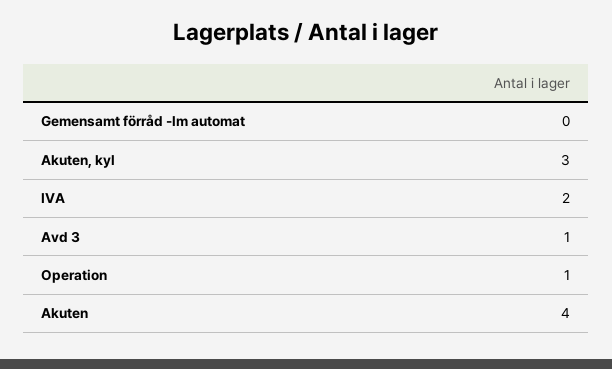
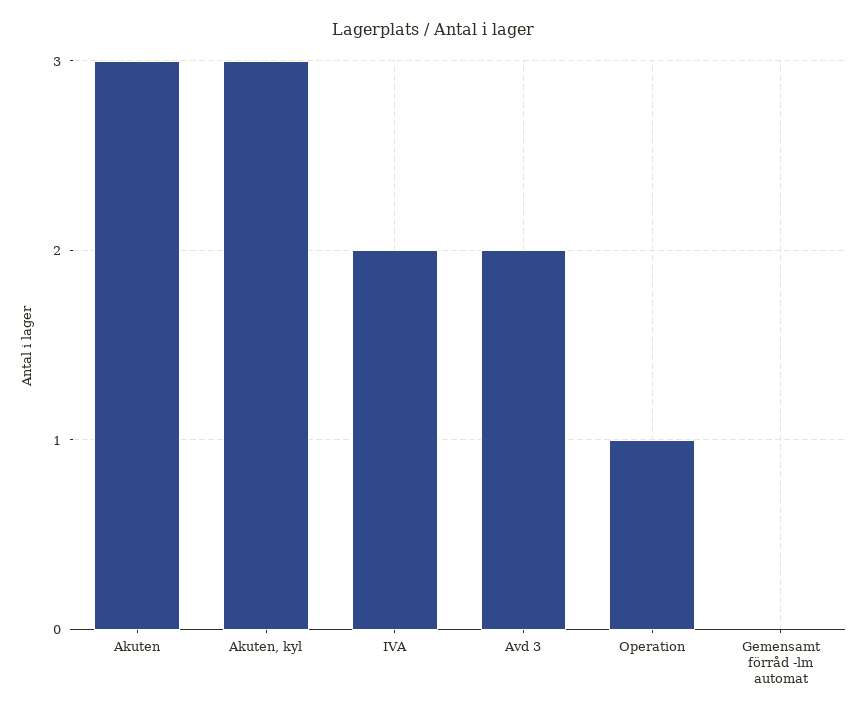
Avd 3: 1 -> 2
Akuten: 4 -> 3

